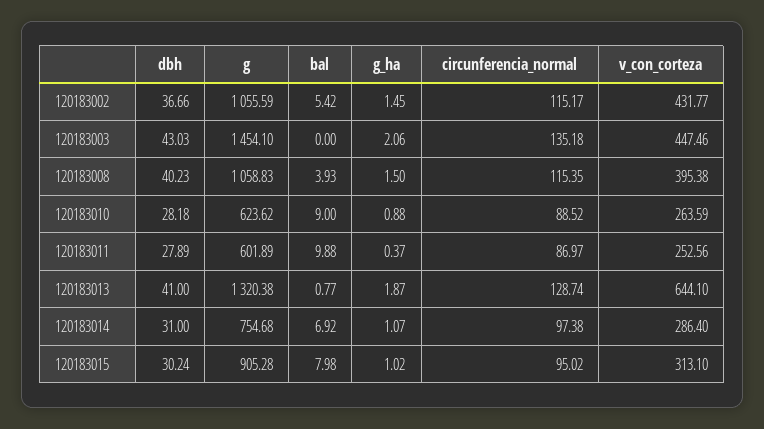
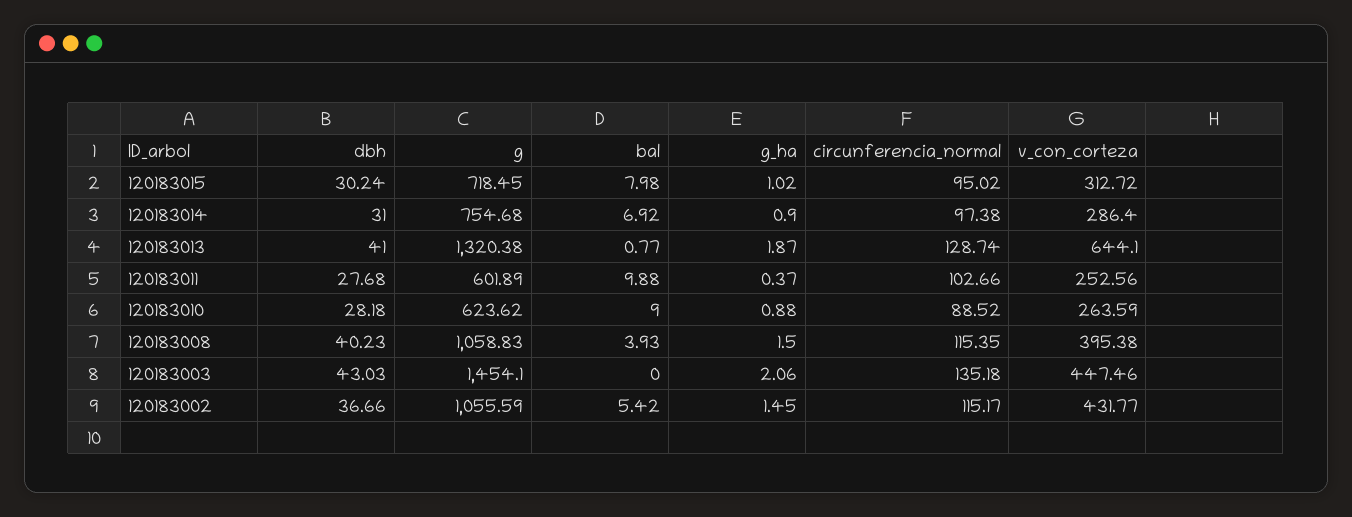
dbh, 120183011: 27.89 -> 27.68
circunferencia_normal, 120183011: 86.97 -> 102.66
g_ha, 120183014: 1.07 -> 0.9
g, 120183015: 905.28 -> 718.45
v_con_corteza, 120183015: 313.1 -> 312.72

